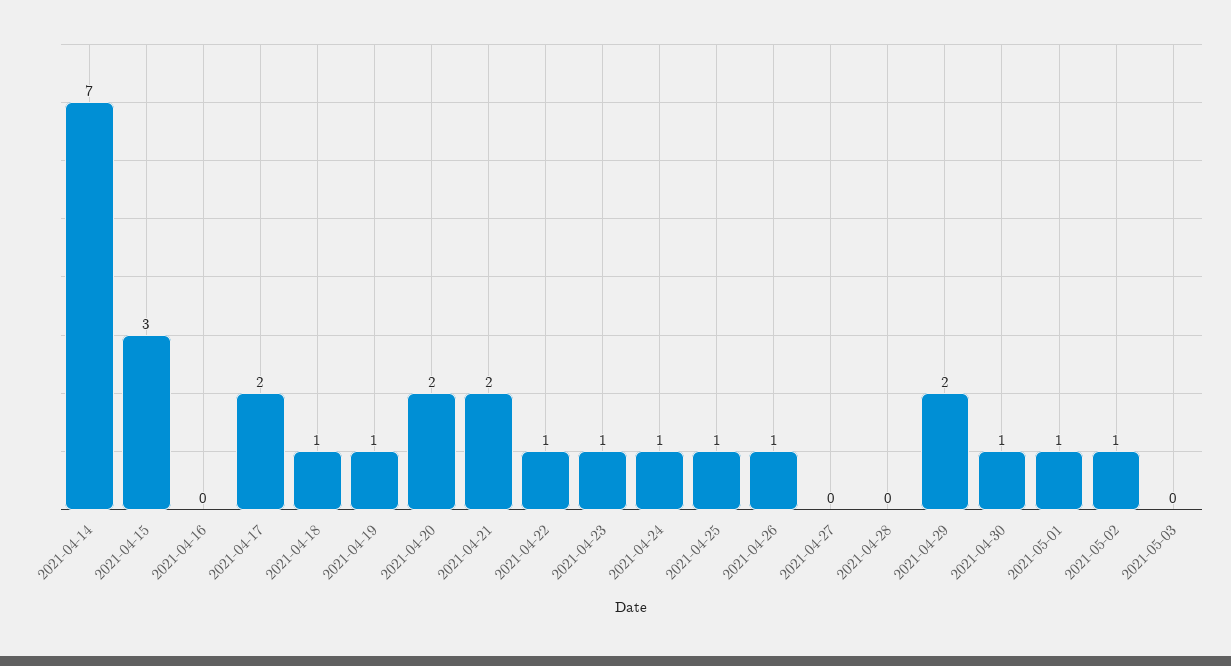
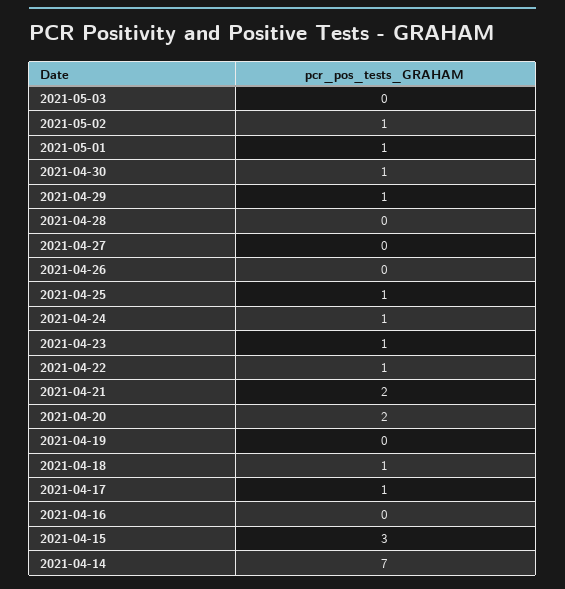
2021-04-17: 2 -> 1
2021-04-19: 1 -> 0
2021-04-26: 1 -> 0
2021-04-29: 2 -> 1

